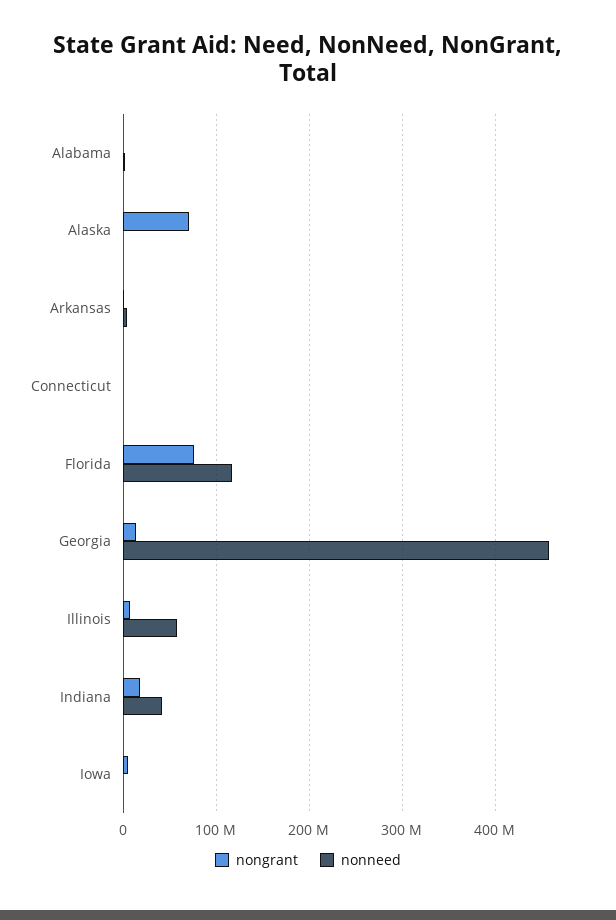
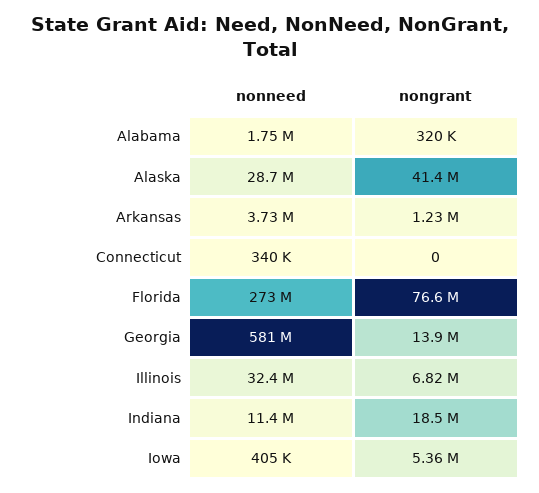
nongrant, Alaska: 70000000 -> 41400000
nonneed, Alaska: 0 -> 28700000
nonneed, Florida: 120000000 -> 273000000
nonneed, Georgia: 460000000 -> 581000000
nonneed, Illinois: 60000000 -> 32400000
nonneed, Indiana: 40000000 -> 11400000

